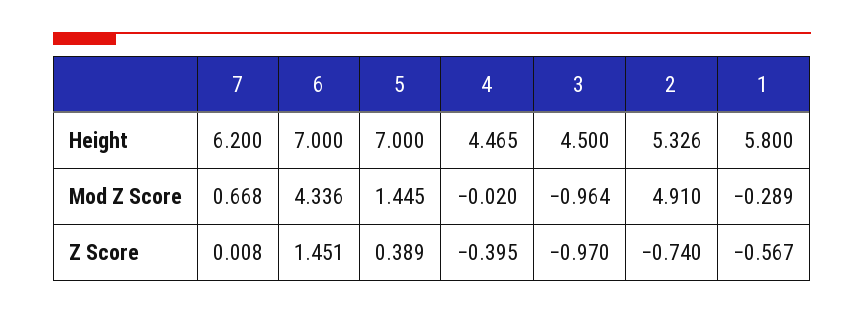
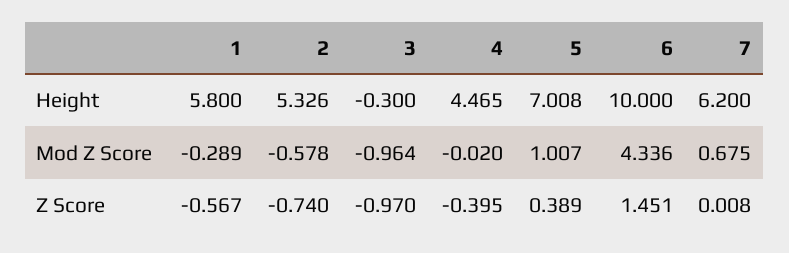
6, Height: 7 -> 10
5, Height: 7 -> 7.008
3, Height: 4.5 -> -0.3
7, Mod Z Score: 0.668 -> 0.675
5, Mod Z Score: 1.445 -> 1.007
2, Mod Z Score: 4.91 -> -0.578

